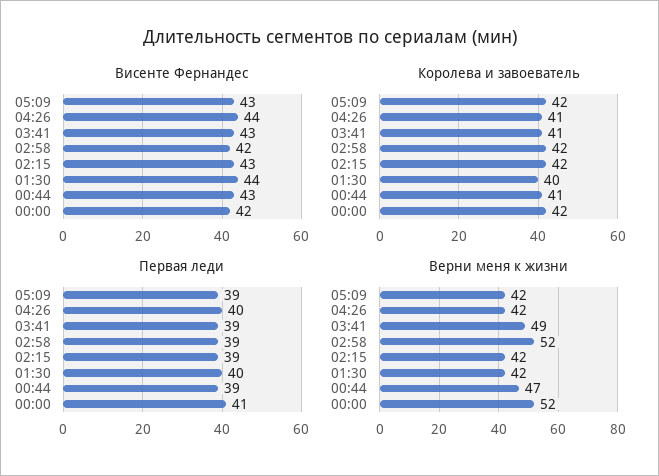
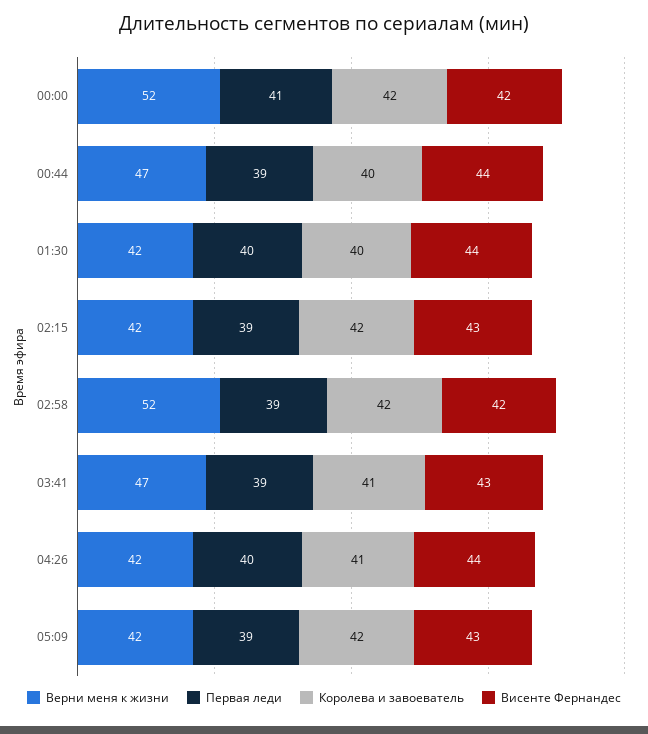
Висенте Фернандес, 00:44: 43 -> 44
Королева и завоеватель, 00:44: 41 -> 40
Верни меня к жизни, 03:41: 49 -> 47

